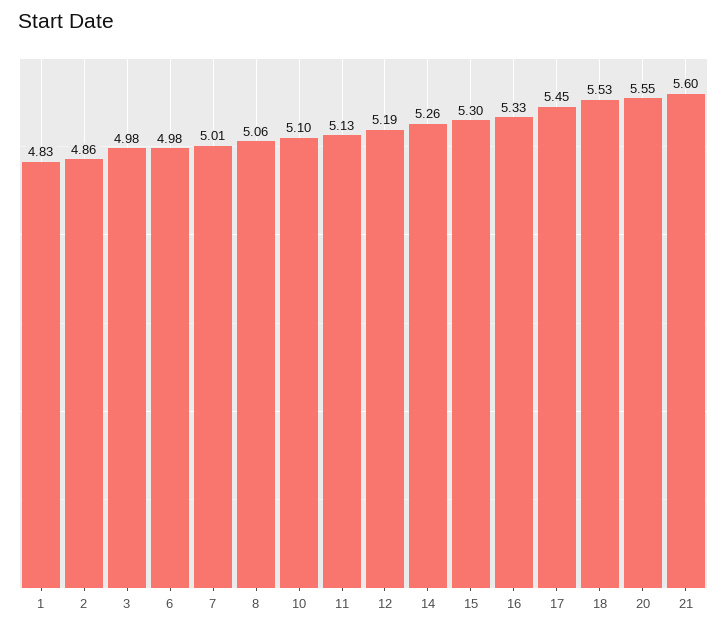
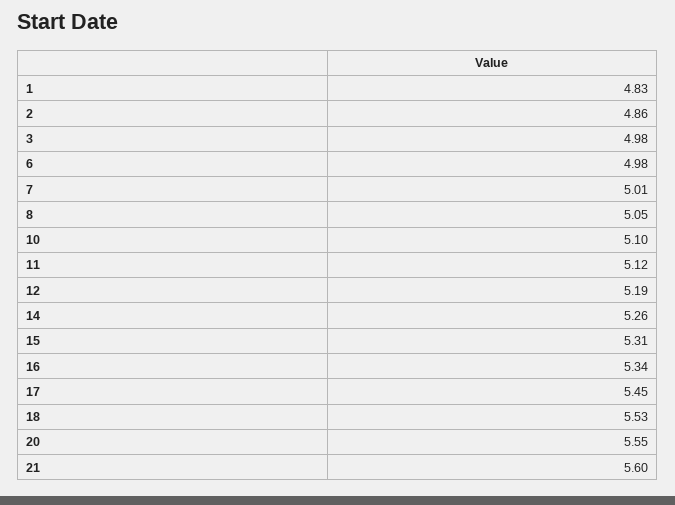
8: 5.06 -> 5.05
11: 5.13 -> 5.12
15: 5.3 -> 5.31
16: 5.33 -> 5.34

